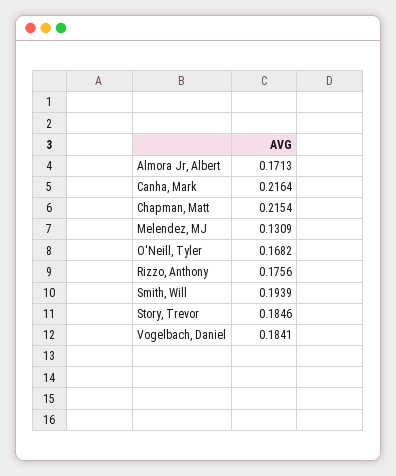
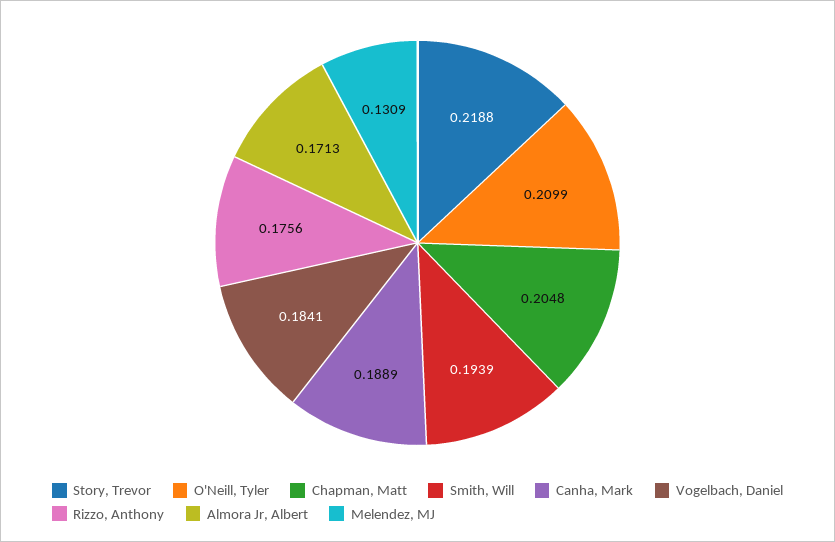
Canha, Mark: 0.2164 -> 0.1889
Chapman, Matt: 0.2154 -> 0.2048
O'Neill, Tyler: 0.1682 -> 0.2099
Story, Trevor: 0.1846 -> 0.2188

